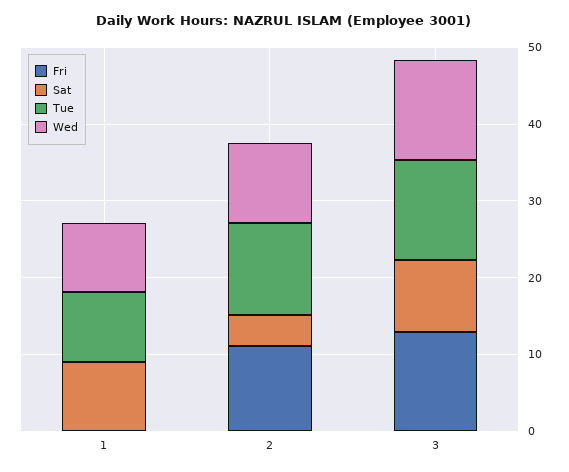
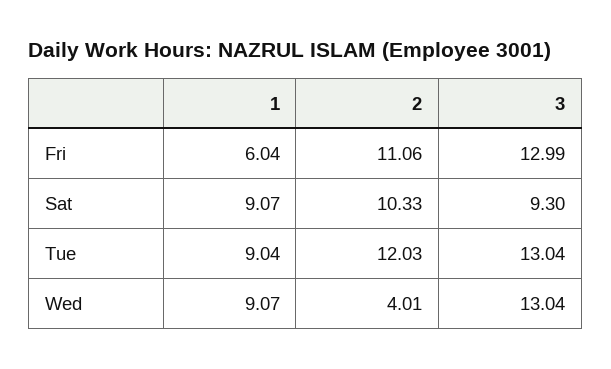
Fri, 1: 0 -> 6.04
Sat, 2: 4 -> 10.33
Wed, 2: 10 -> 4.01

